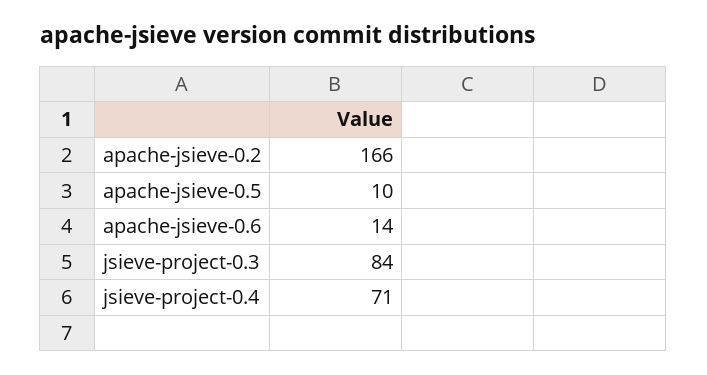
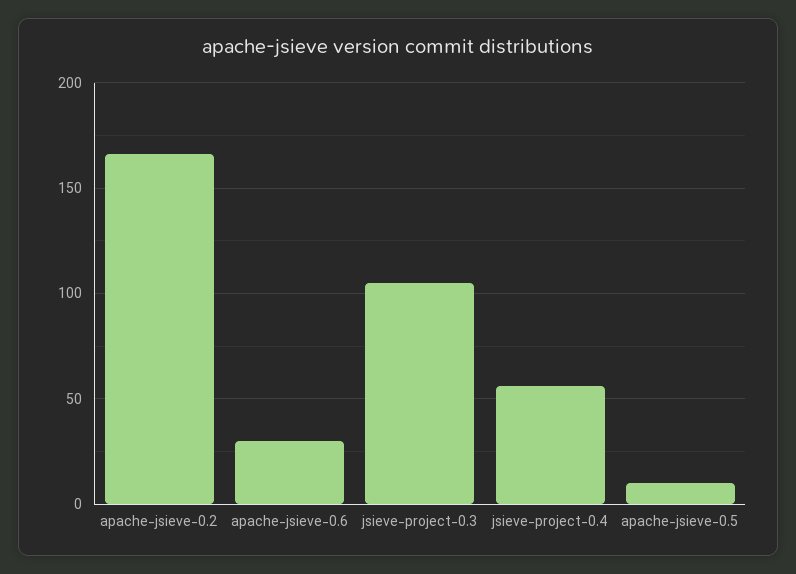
apache-jsieve-0.6: 14 -> 30
jsieve-project-0.3: 84 -> 105
jsieve-project-0.4: 71 -> 55

